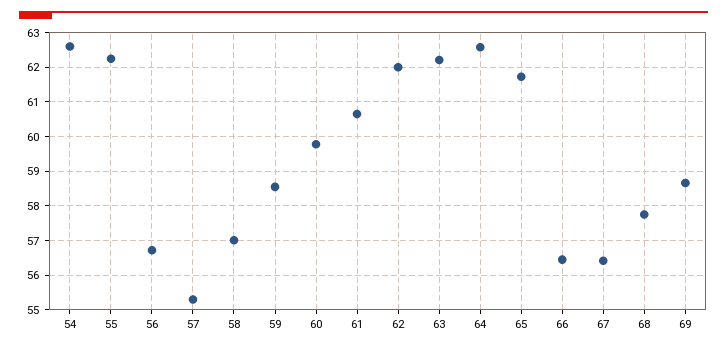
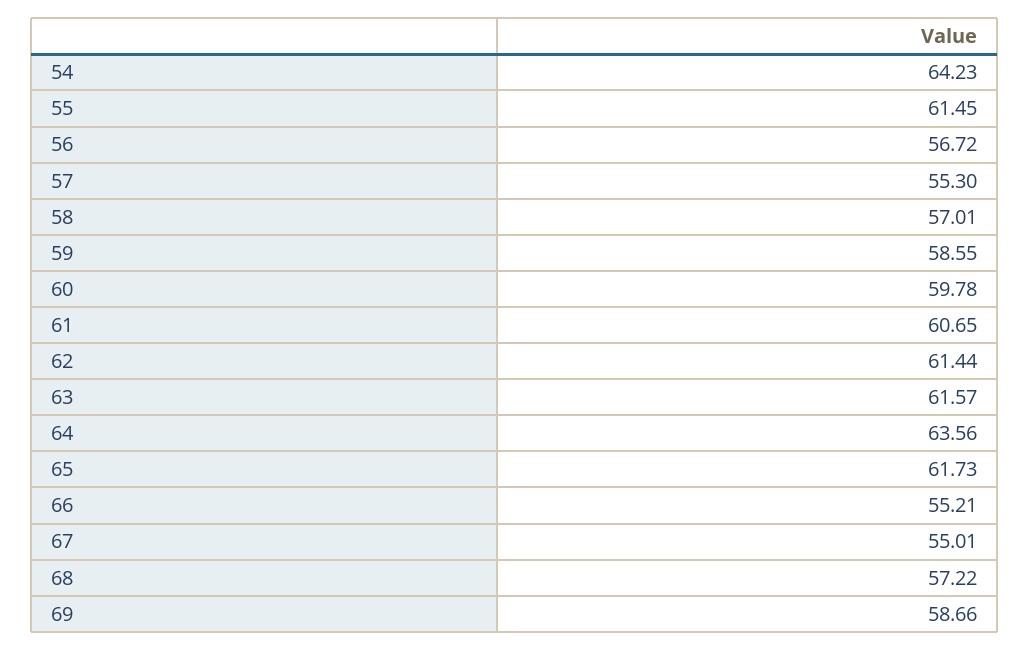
54: 62.6 -> 64.23
55: 62.2 -> 61.45
62: 62 -> 61.44
63: 62.2 -> 61.57
64: 62.6 -> 63.56
66: 56.4 -> 55.21
67: 56.4 -> 55.01
68: 57.8 -> 57.22

